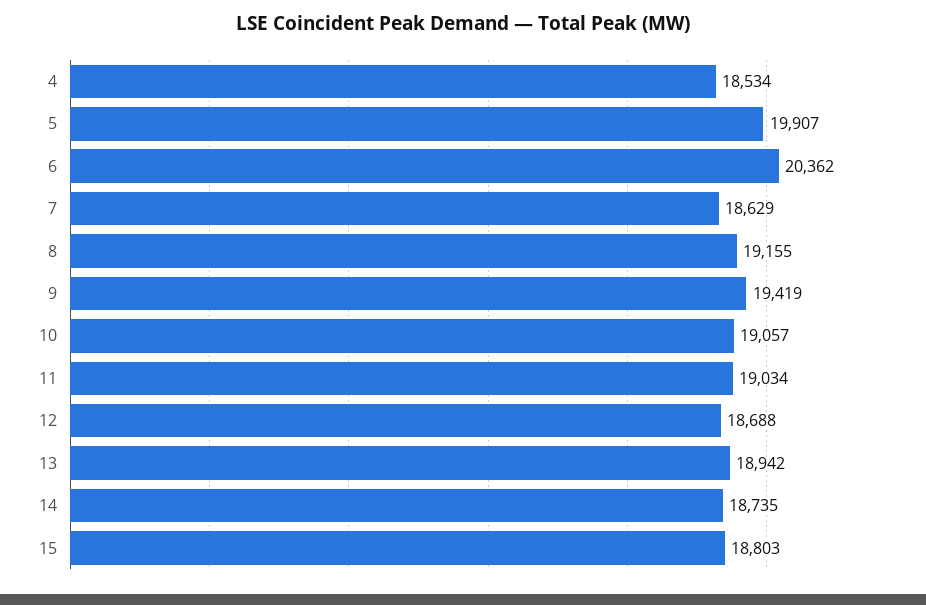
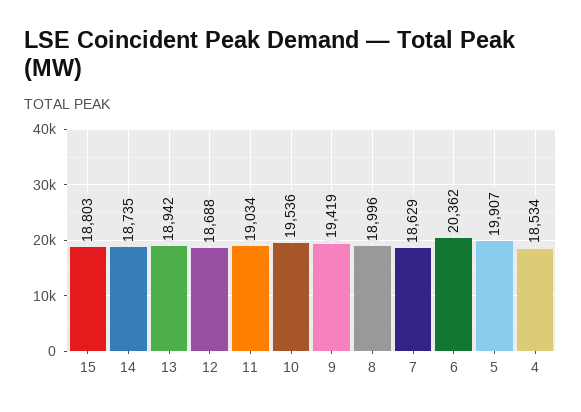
8: 19155 -> 18996
10: 19057 -> 19536

